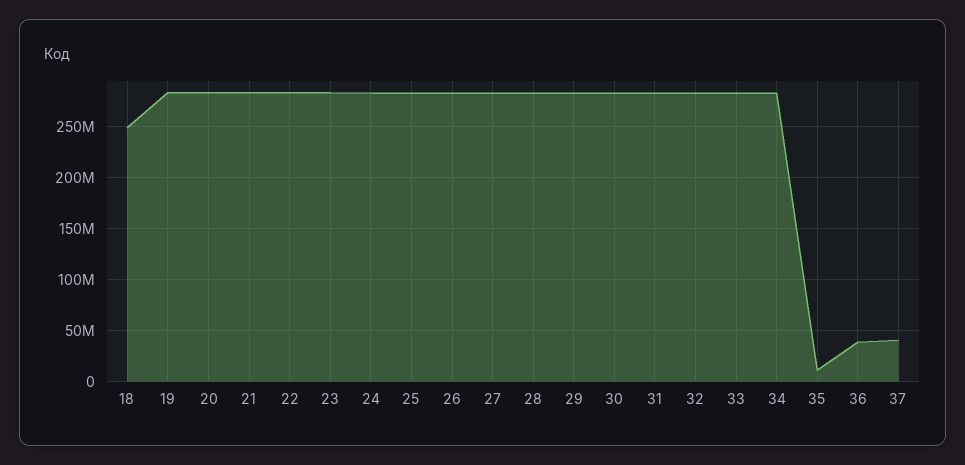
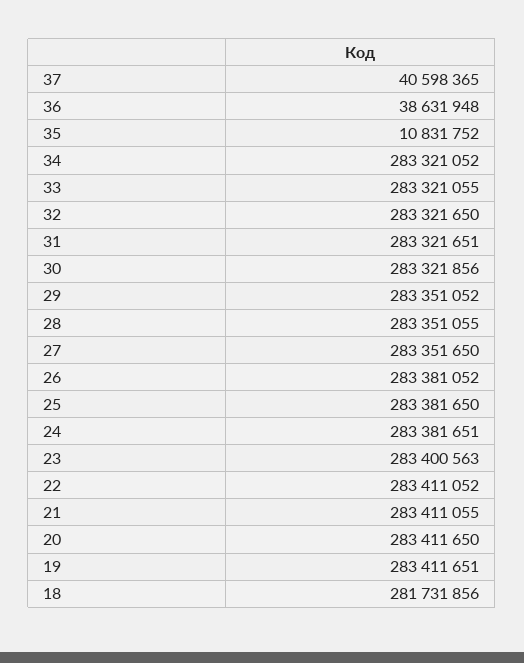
18: 250000000 -> 281731856

